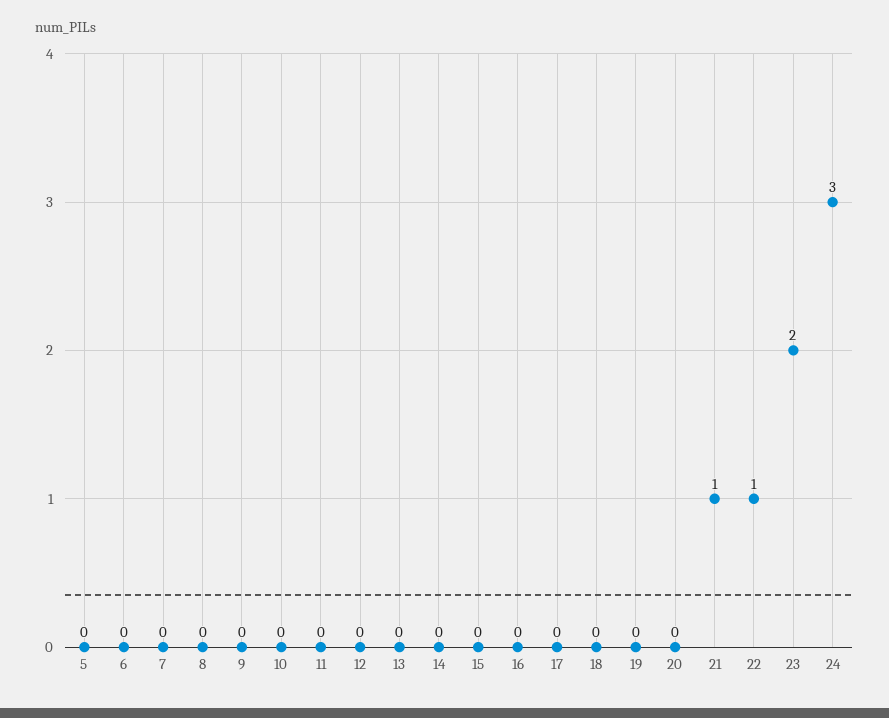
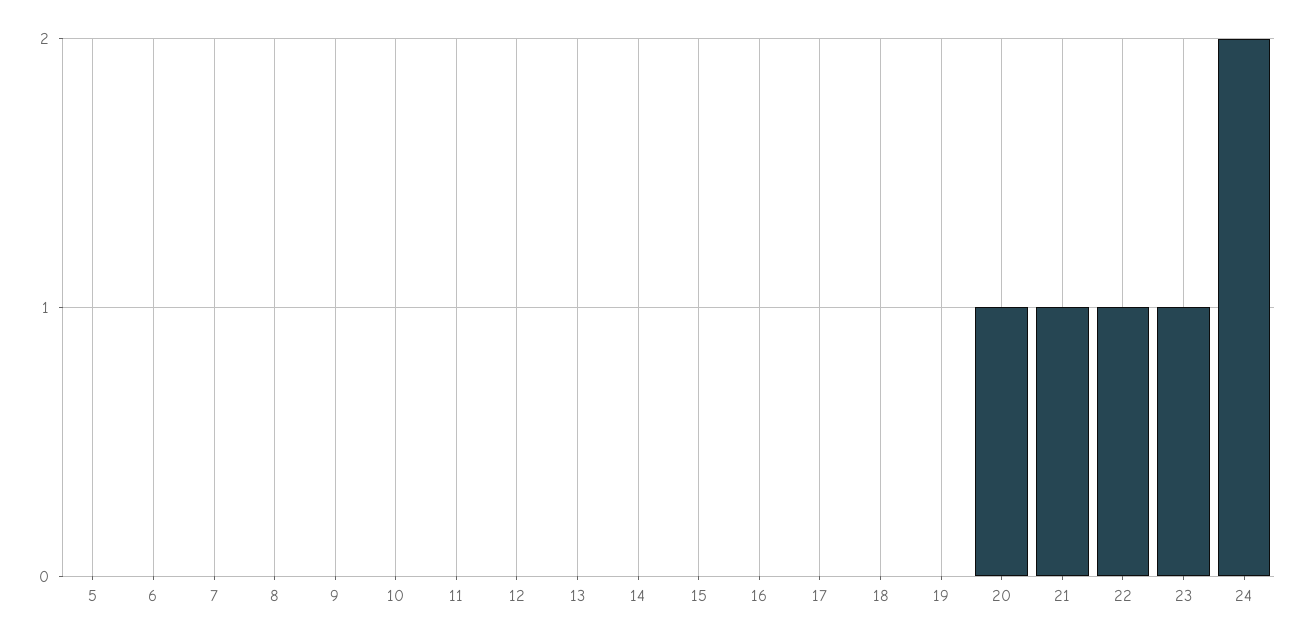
20: 0 -> 1
23: 2 -> 1
24: 3 -> 2

